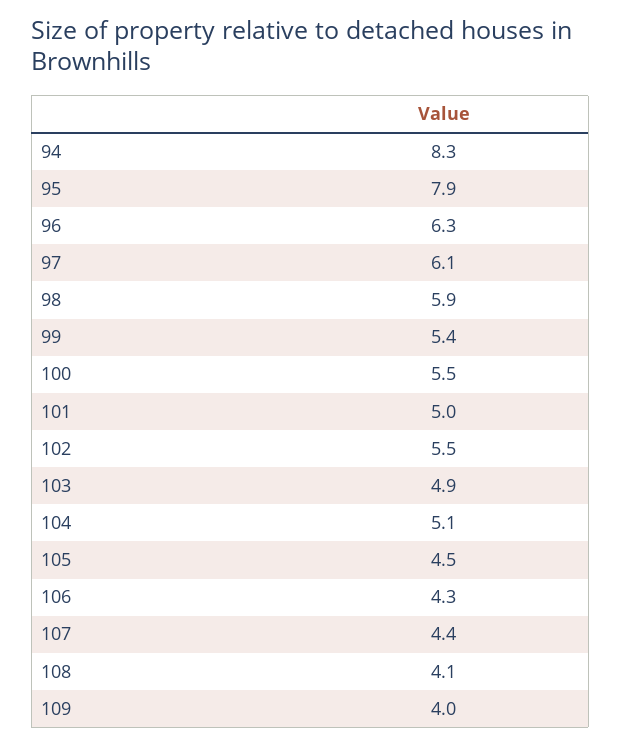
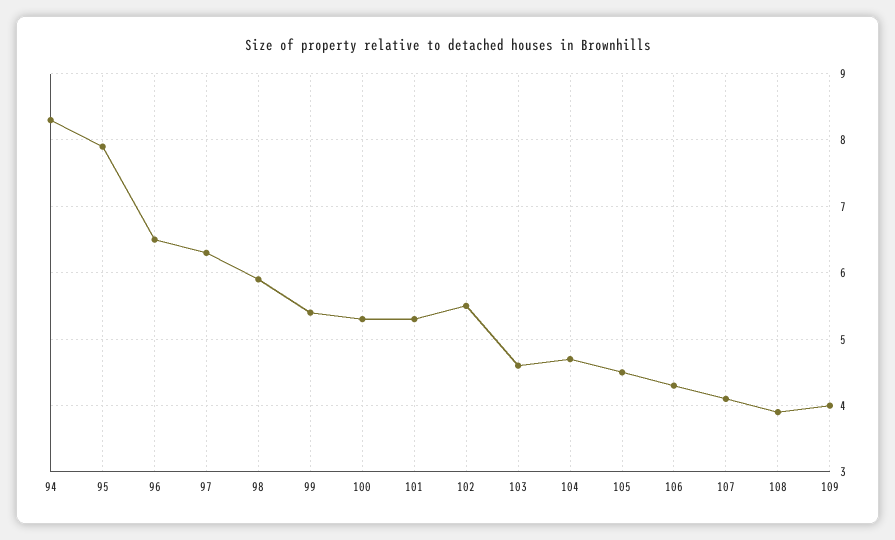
96: 6.3 -> 6.5
97: 6.1 -> 6.3
100: 5.5 -> 5.3
101: 5 -> 5.3
103: 4.9 -> 4.6
104: 5.1 -> 4.7
107: 4.4 -> 4.1
108: 4.1 -> 3.9

